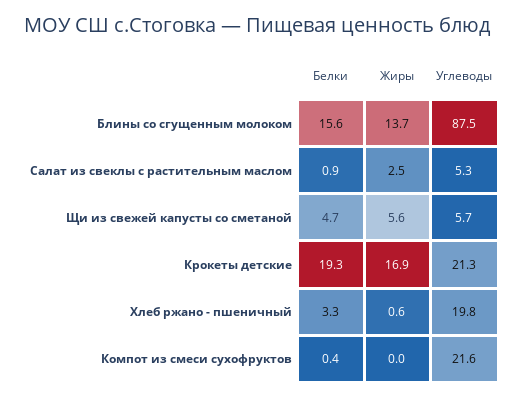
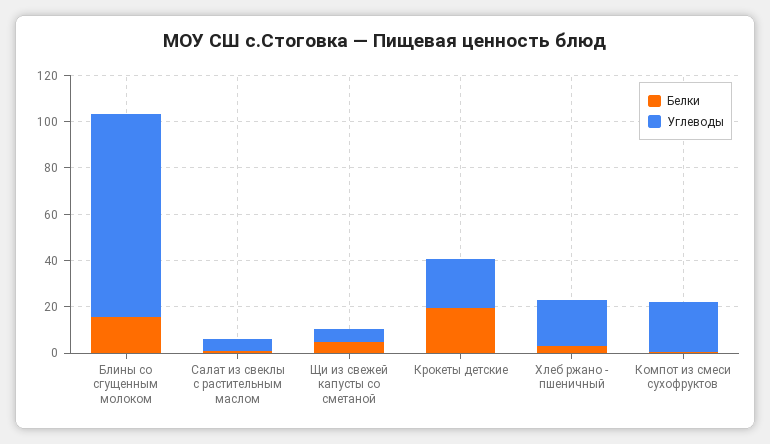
Жиры, Блины со сгущенным молоком: 13.7 -> none
Жиры, Салат из свеклы с растительным маслом: 2.5 -> none
Жиры, Щи из свежей капусты со сметаной: 5.6 -> none
Жиры, Крокеты детские: 16.9 -> none
Жиры, Хлеб ржано - пшеничный: 0.6 -> none
Жиры, Компот из смеси сухофруктов: 0 -> none

